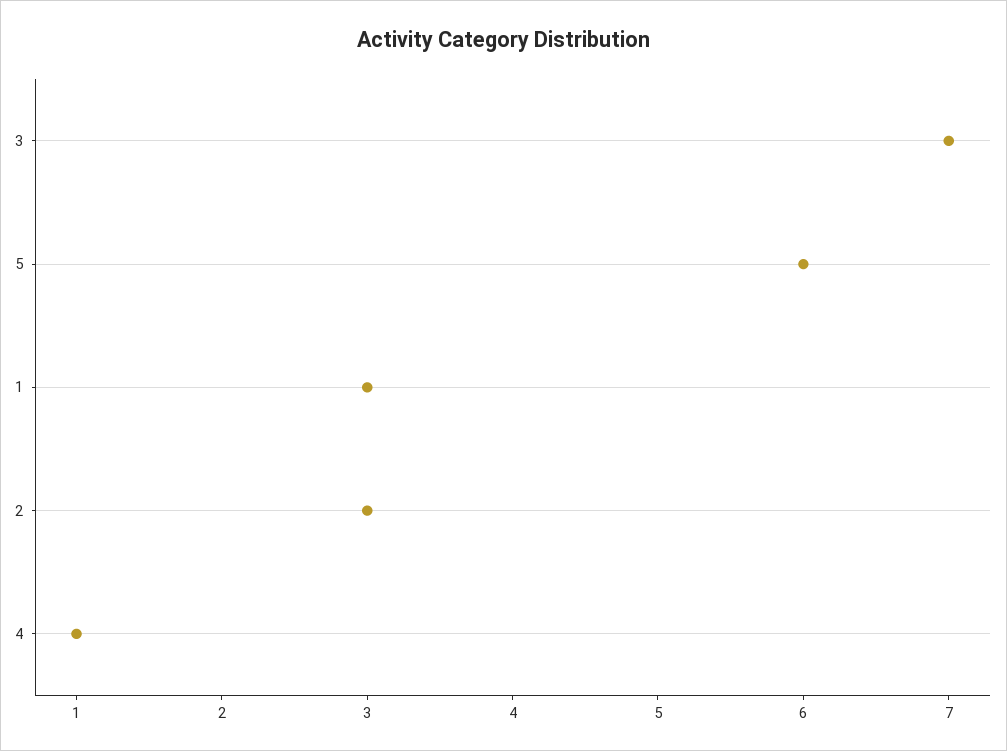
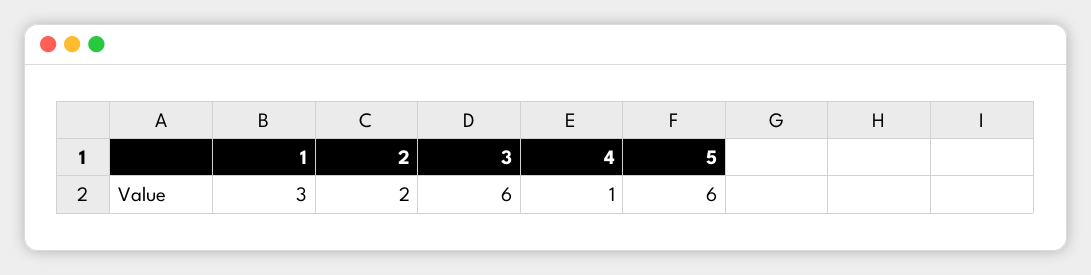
3: 7 -> 6
2: 3 -> 2

